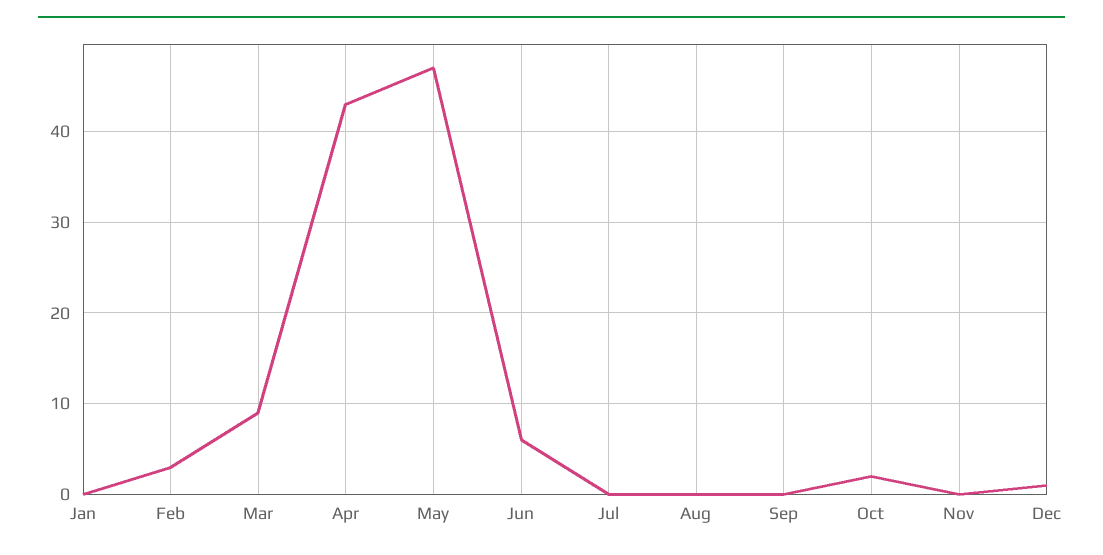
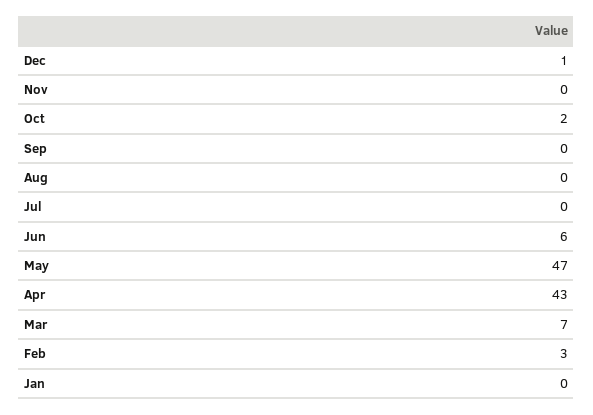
Mar: 9 -> 7

